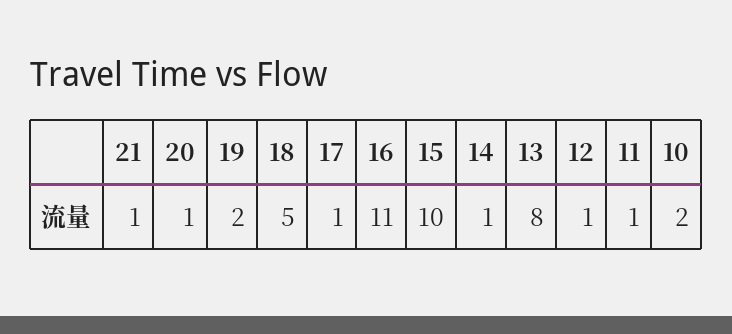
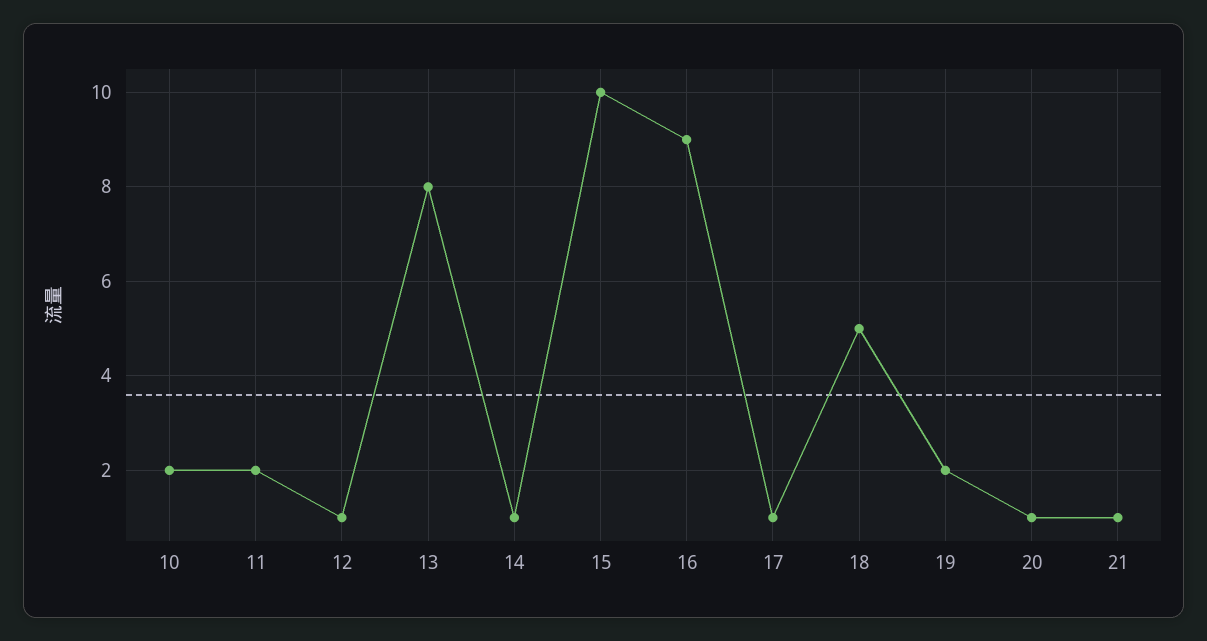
16: 11 -> 9
11: 1 -> 2

